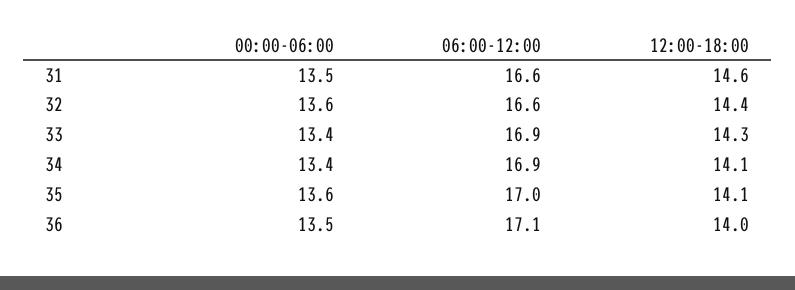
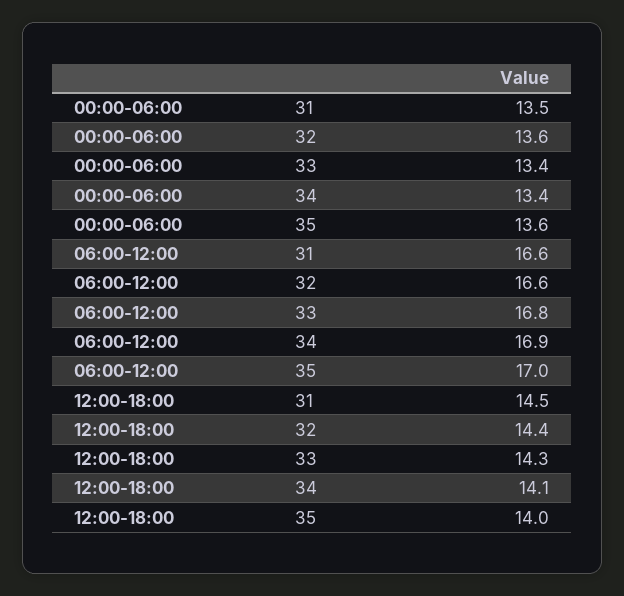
12:00-18:00, 31: 14.6 -> 14.5
06:00-12:00, 33: 16.9 -> 16.8
12:00-18:00, 35: 14.1 -> 14
00:00-06:00, 36: 13.5 -> none
06:00-12:00, 36: 17.1 -> none
12:00-18:00, 36: 14 -> none

